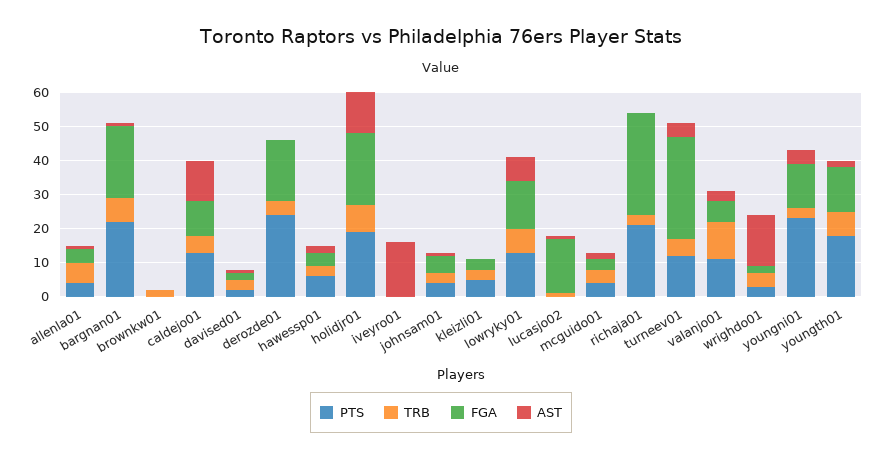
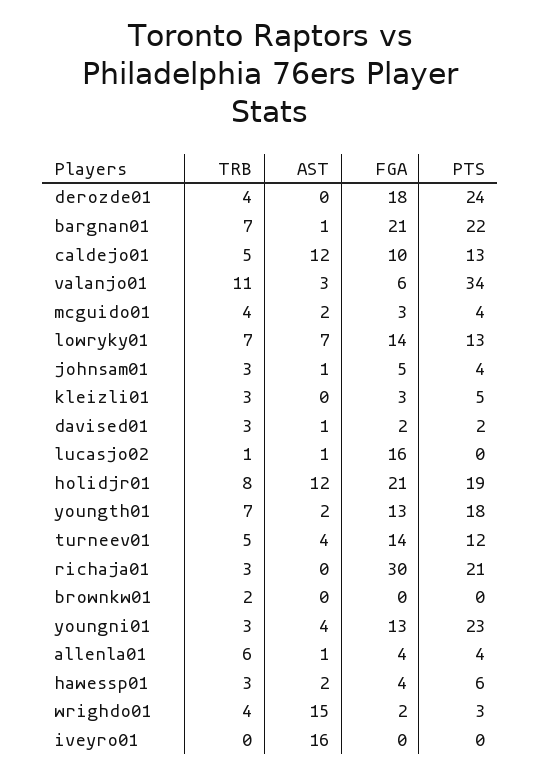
FGA, turneev01: 30 -> 14
PTS, valanjo01: 10 -> 34

